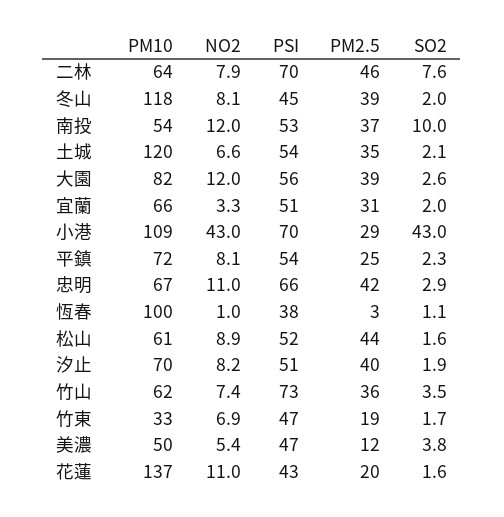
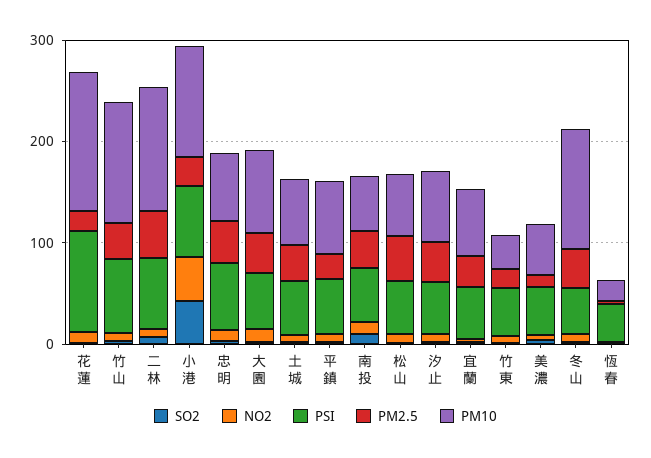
PM10, 二林: 64 -> 120
PM10, 土城: 120 -> 60
PM10, 恆春: 100 -> 20
PM10, 竹山: 62 -> 120
PSI, 花蓮: 43 -> 100

